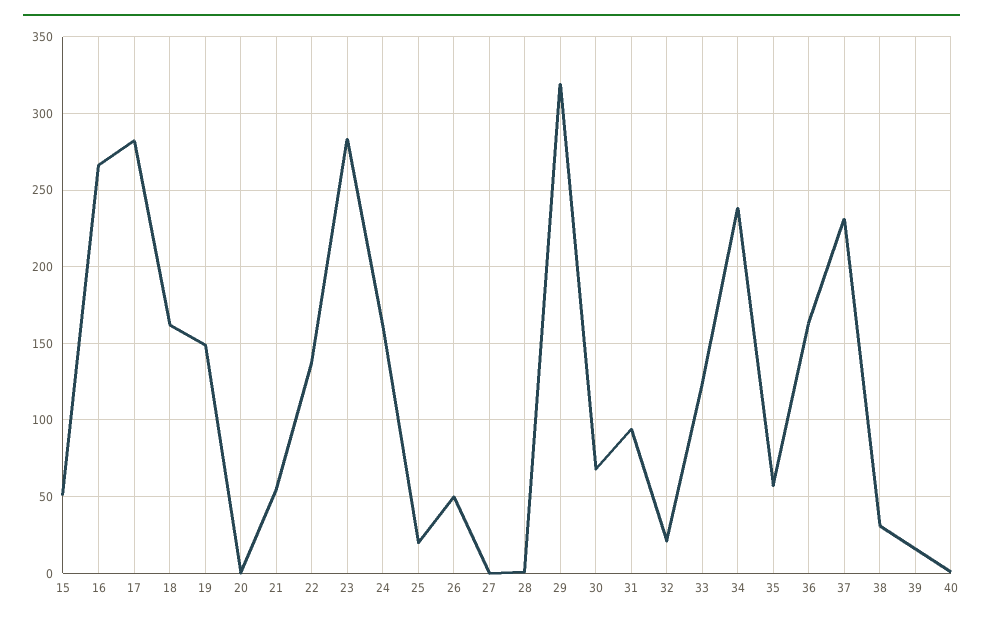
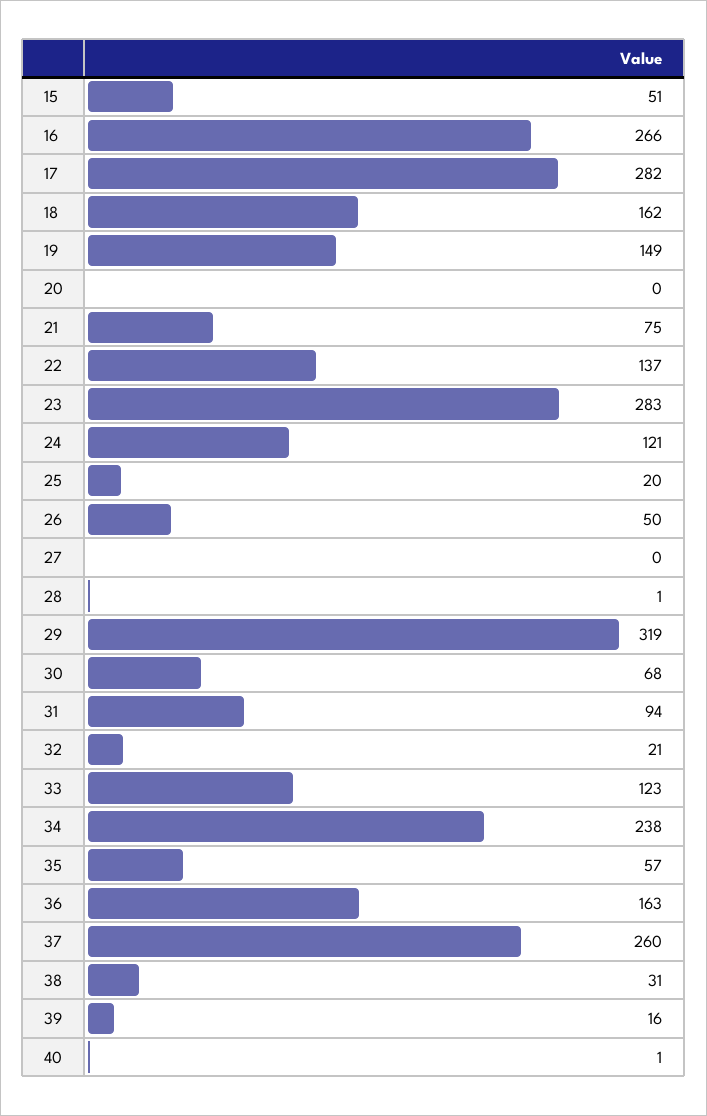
21: 55 -> 75
24: 160 -> 121
37: 230 -> 260

